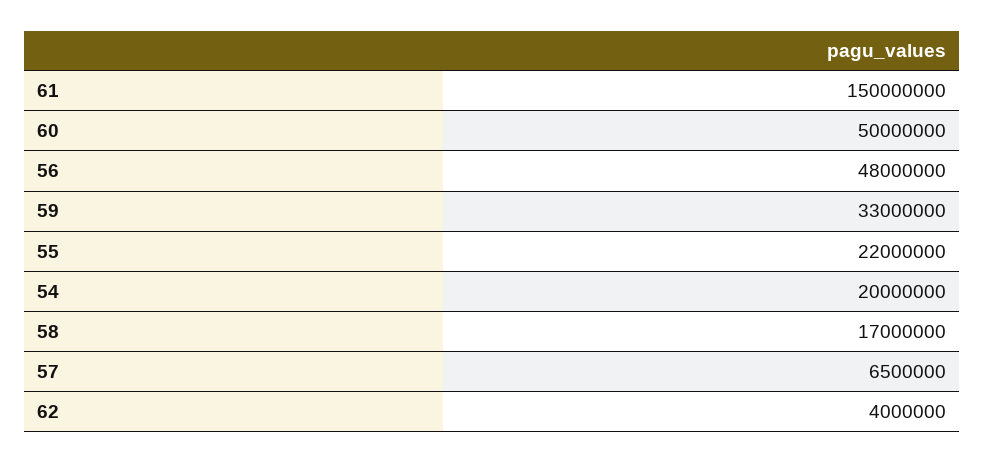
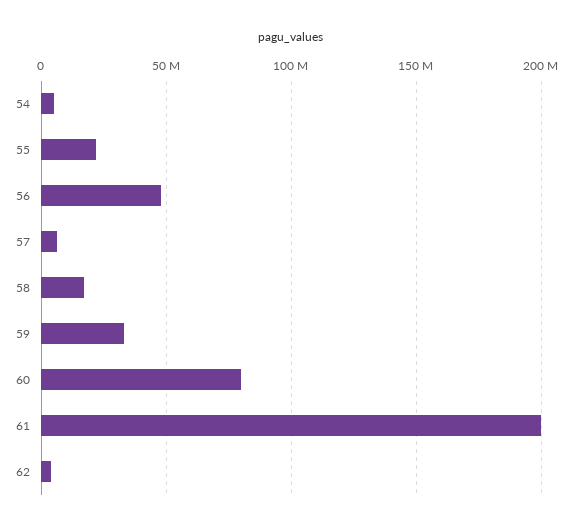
61: 150000000 -> 200000000
60: 50000000 -> 80000000
54: 20000000 -> 5000000

